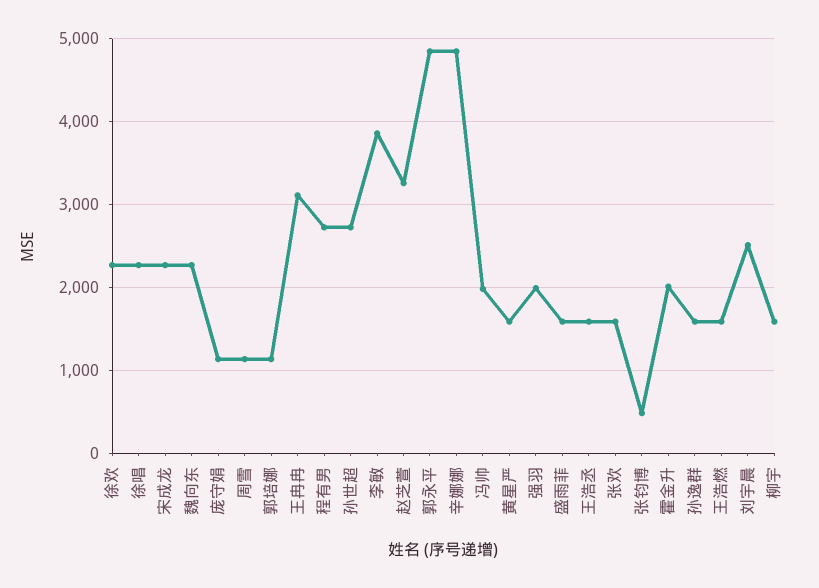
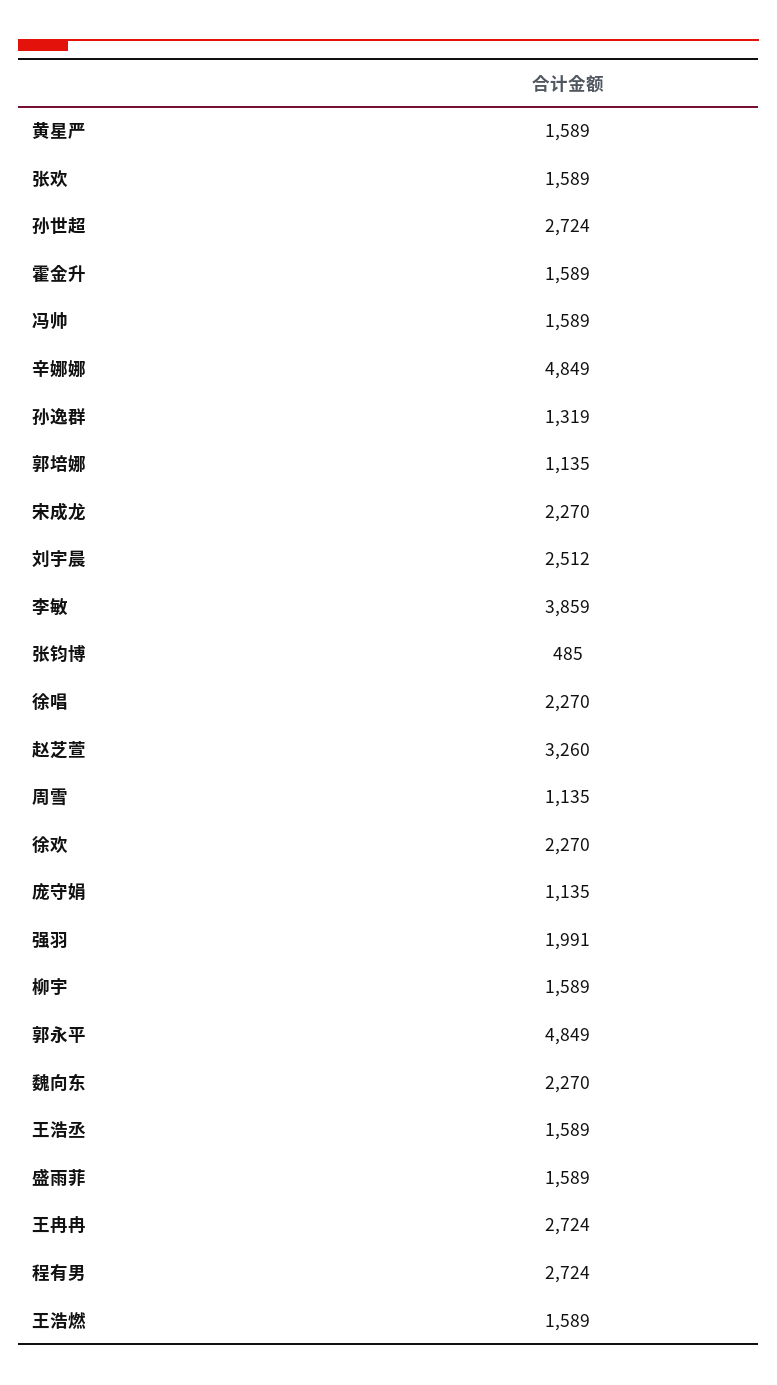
王冉冉: 3100 -> 2724
冯帅: 2000 -> 1589
霍金升: 2000 -> 1589
孙逸群: 1600 -> 1319

